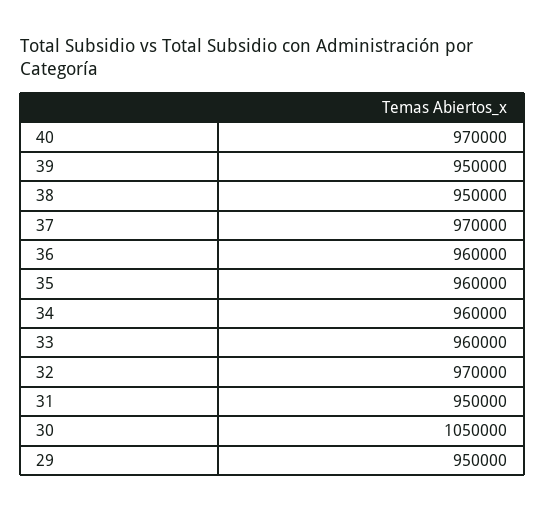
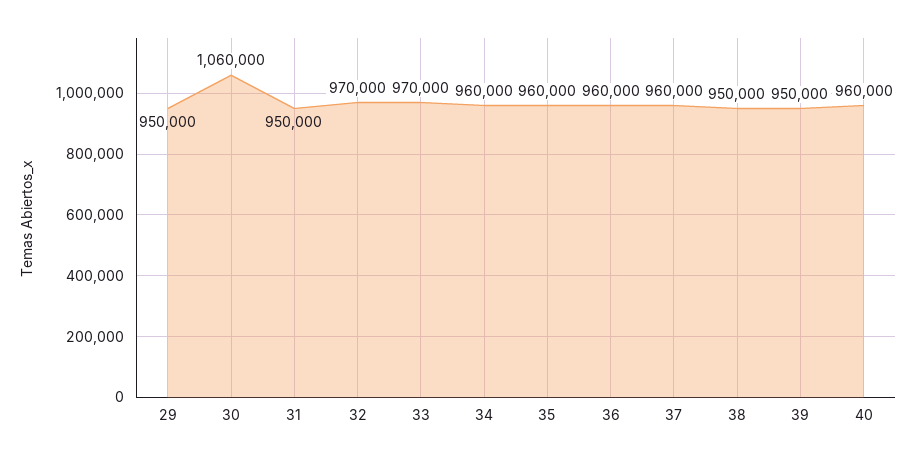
40: 970000 -> 960000
37: 970000 -> 960000
33: 960000 -> 970000
30: 1050000 -> 1060000

